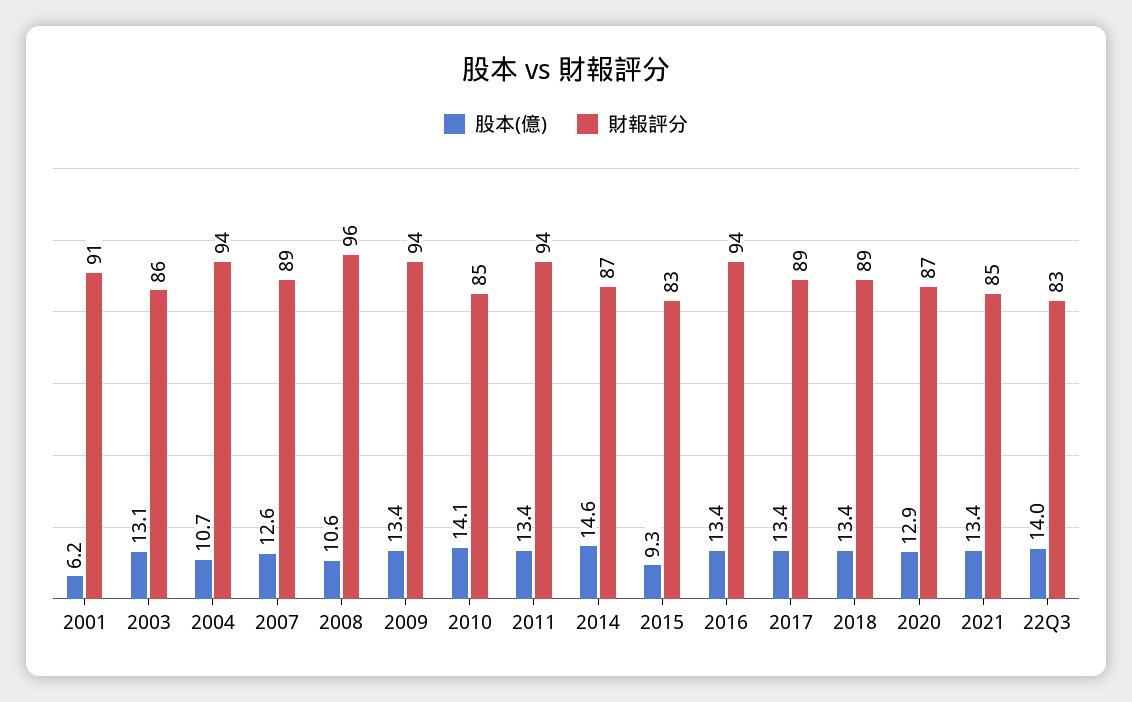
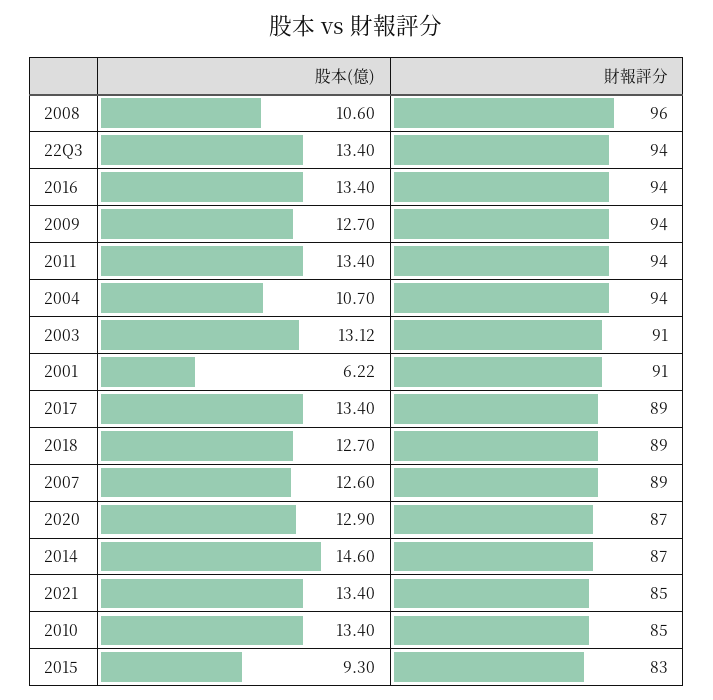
財報評分, 2003: 86 -> 91
股本(億), 2009: 13.4 -> 12.7
股本(億), 2010: 14.1 -> 13.4
股本(億), 2018: 13.4 -> 12.7
股本(億), 22Q3: 14 -> 13.4
財報評分, 22Q3: 83 -> 94

